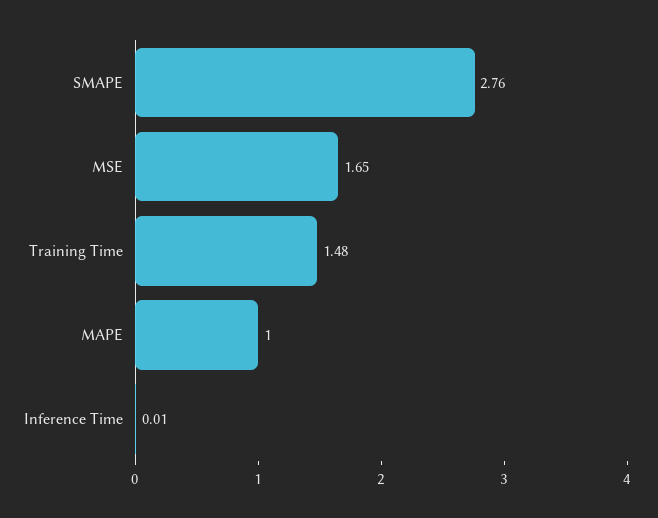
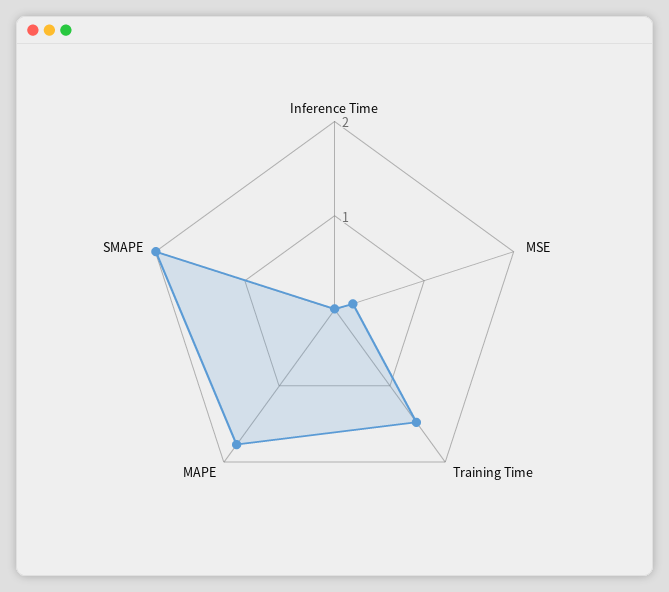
SMAPE: 2.76 -> 2
MSE: 1.65 -> 0.2
MAPE: 1 -> 1.8

